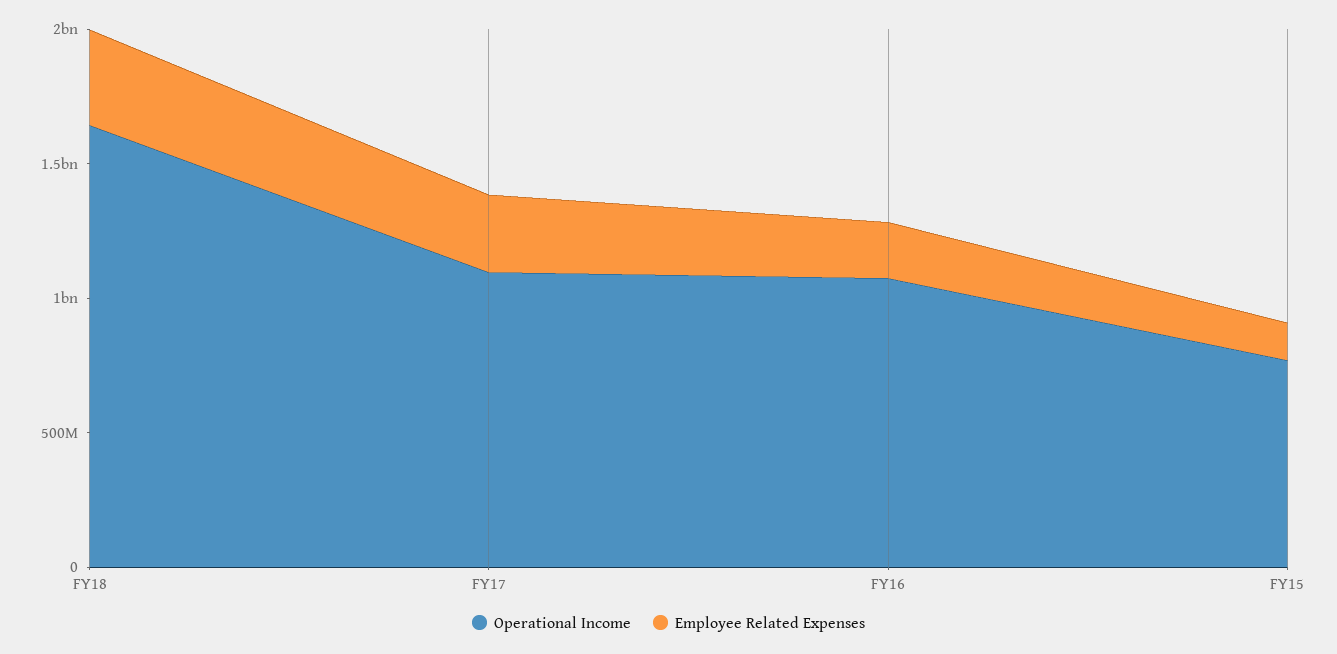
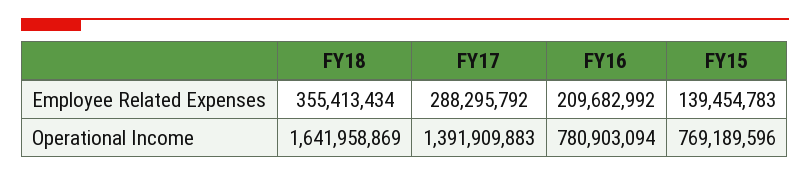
Operational Income, FY17: 1100000000 -> 1391909883
Operational Income, FY16: 1100000000 -> 780903094

